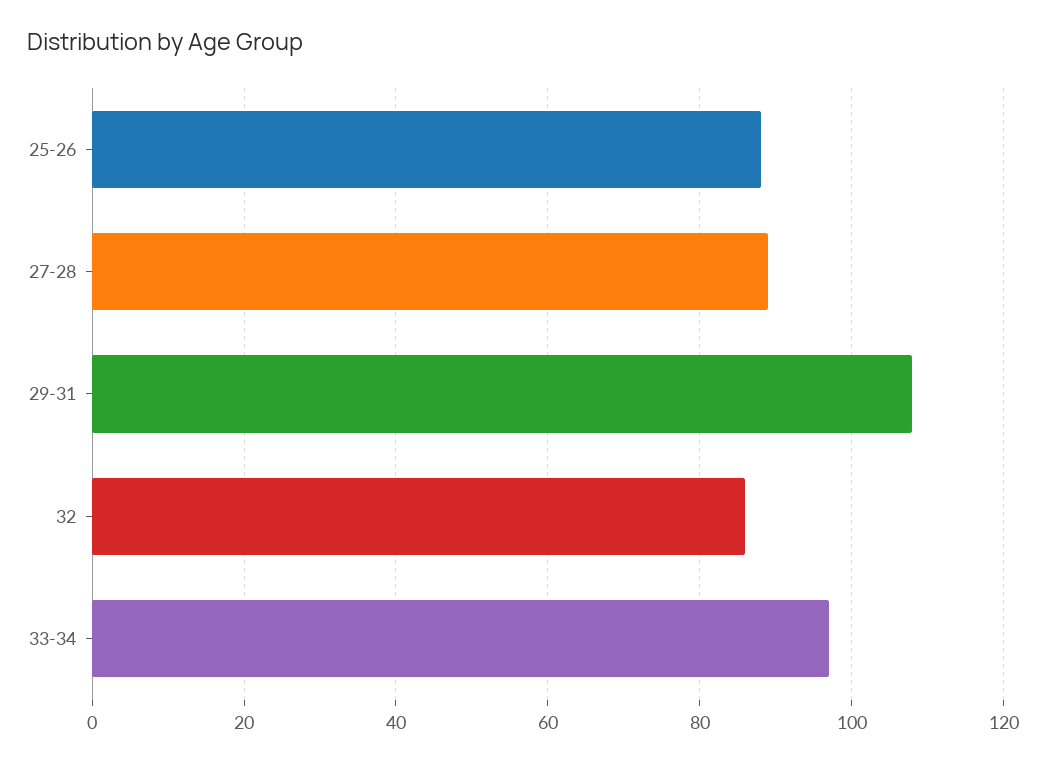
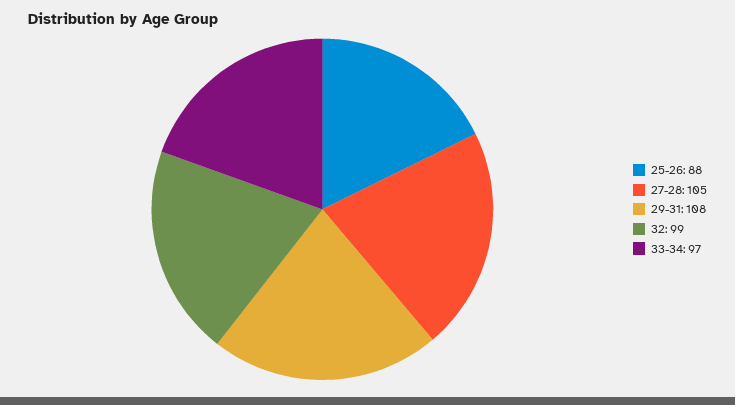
27-28: 90 -> 105
32: 85 -> 99

